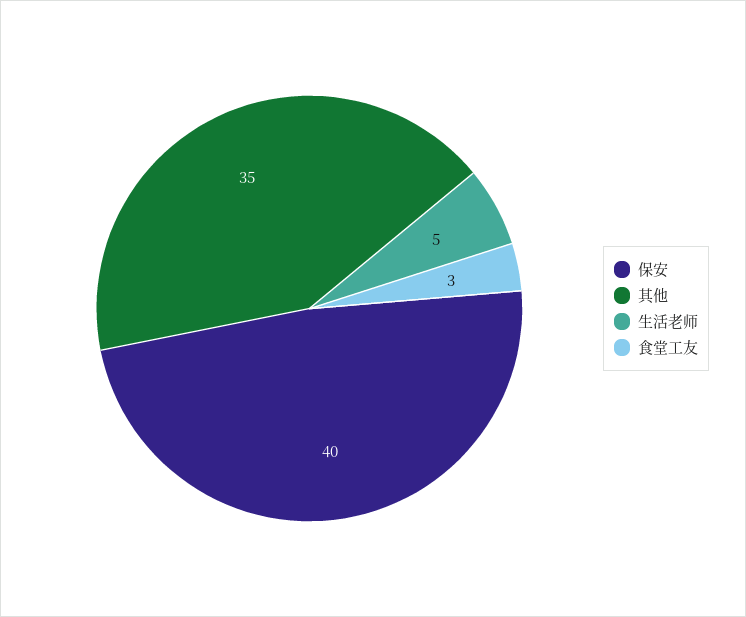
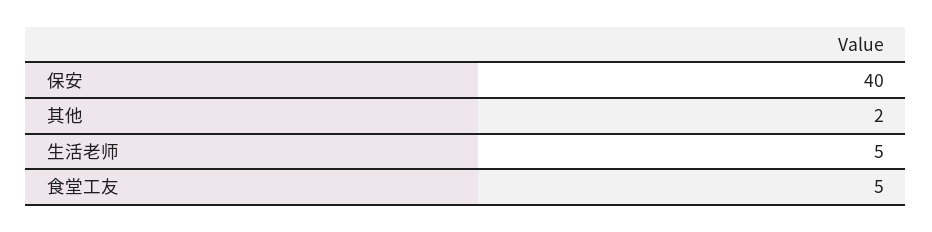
其他: 35 -> 2
食堂工友: 3 -> 5

